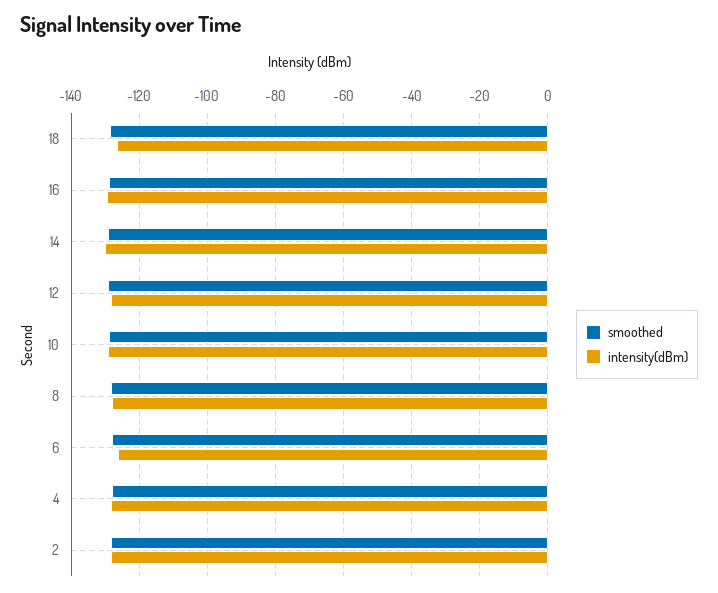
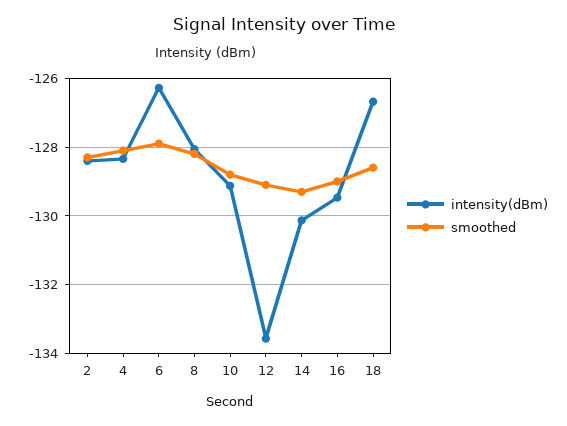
intensity(dBm), 12: -128 -> -133.6

